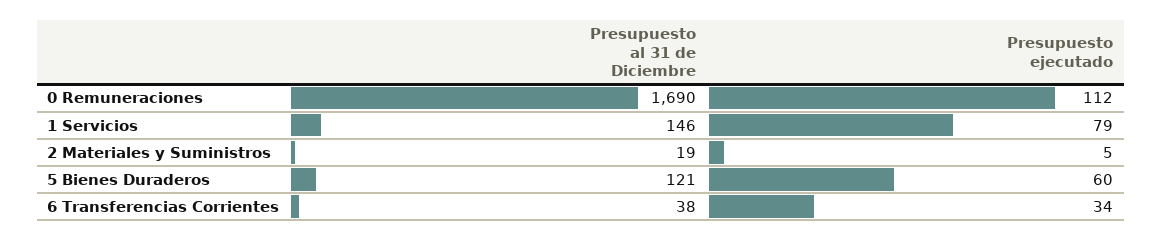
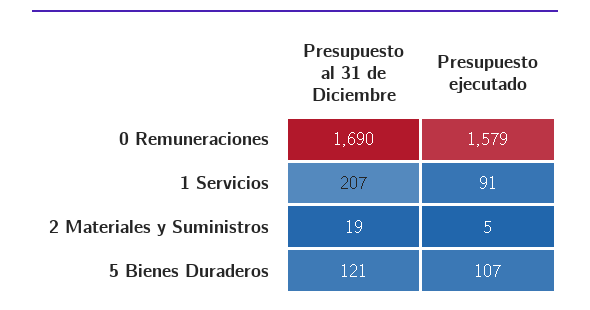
Presupuesto ejecutado, 0 Remuneraciones: 112 -> 1579
Presupuesto al 31 de Diciembre, 1 Servicios: 146 -> 207
Presupuesto ejecutado, 1 Servicios: 79 -> 91
Presupuesto ejecutado, 5 Bienes Duraderos: 60 -> 107
Presupuesto al 31 de Diciembre, 6 Transferencias Corrientes: 38 -> none
Presupuesto ejecutado, 6 Transferencias Corrientes: 34 -> none

